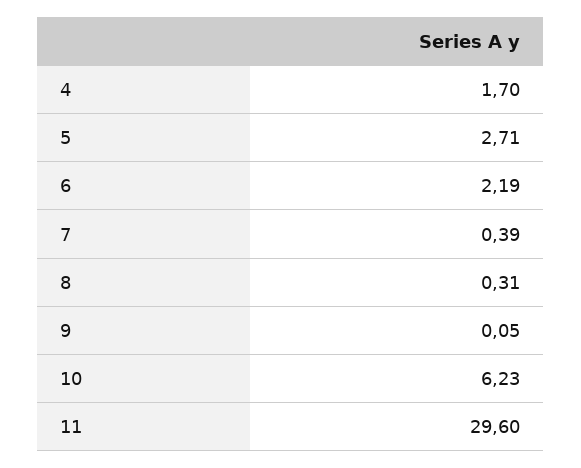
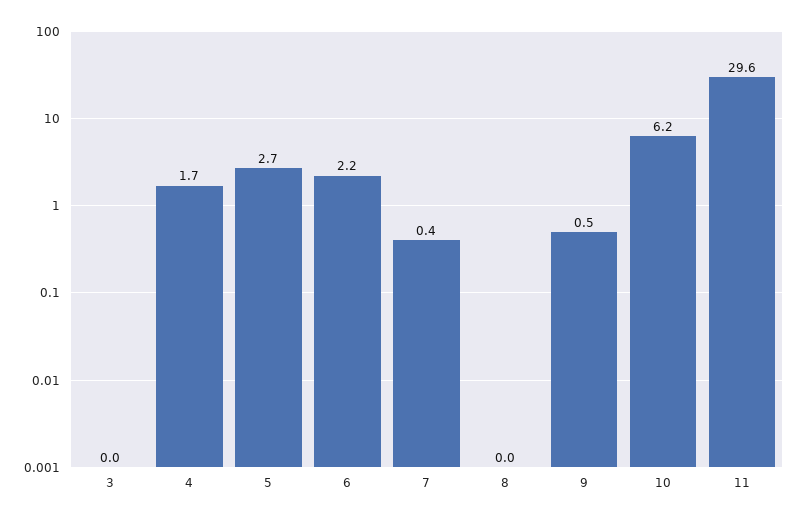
8: 0.31 -> 0
9: 0.05 -> 0.5
3: none -> 0

